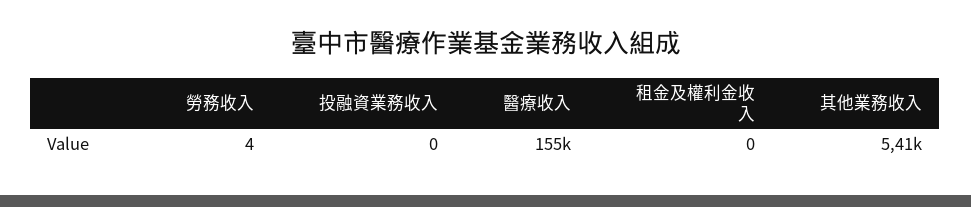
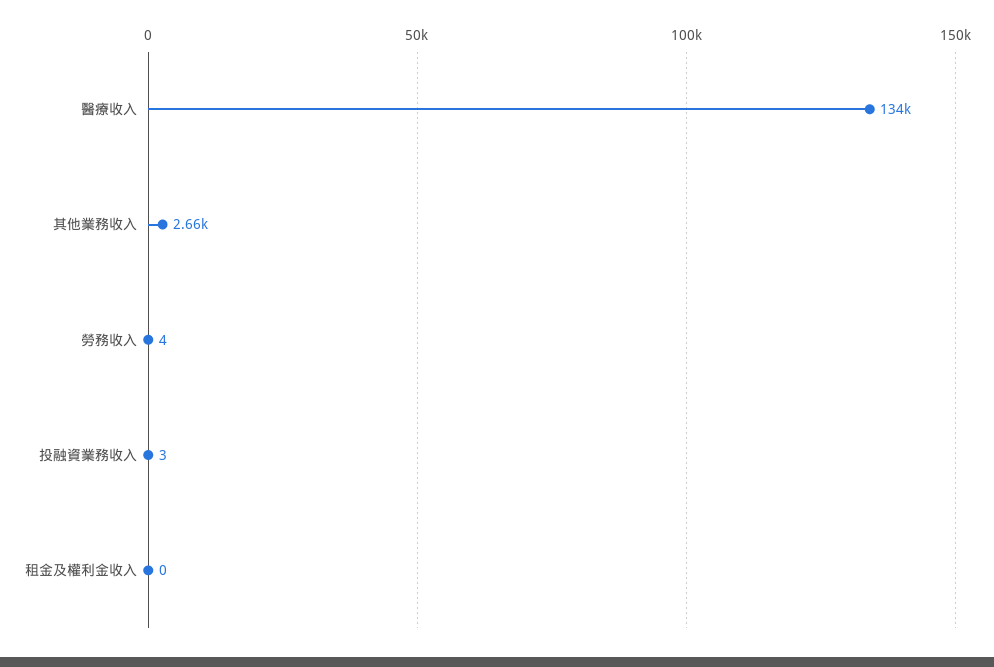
投融資業務收入: 0 -> 3
醫療收入: 155000 -> 134000
其他業務收入: 5410 -> 2660

